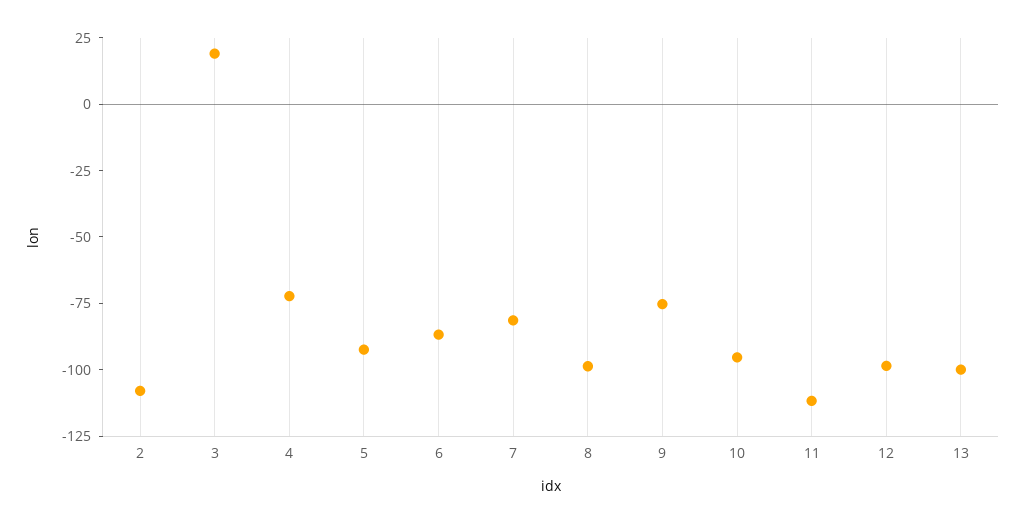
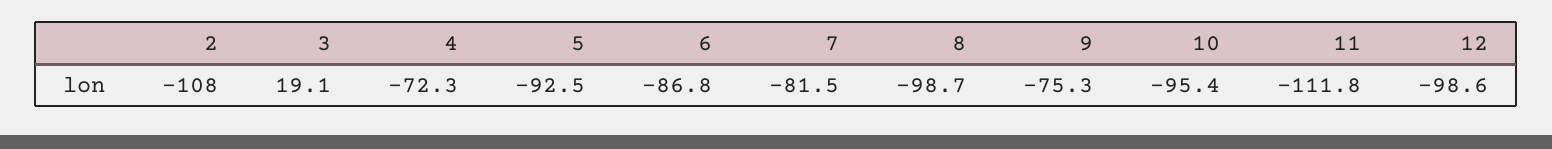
13: -100 -> none

